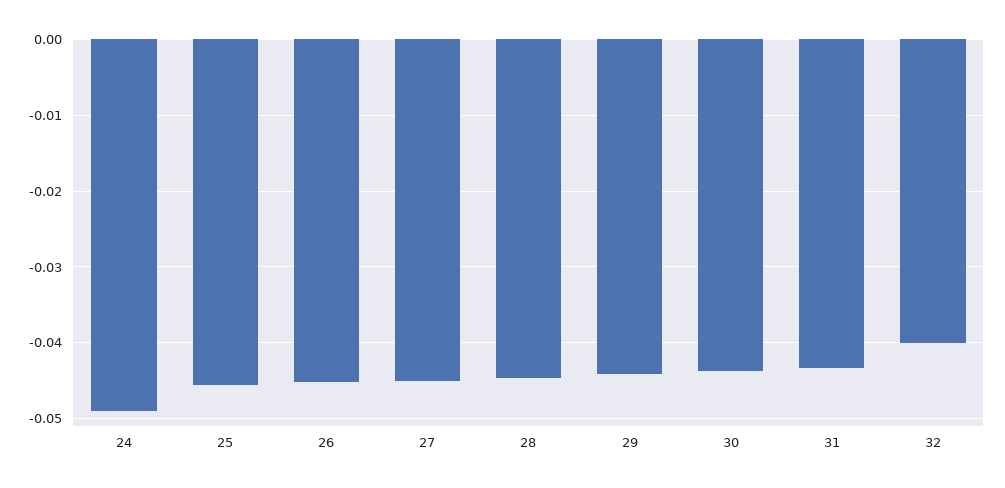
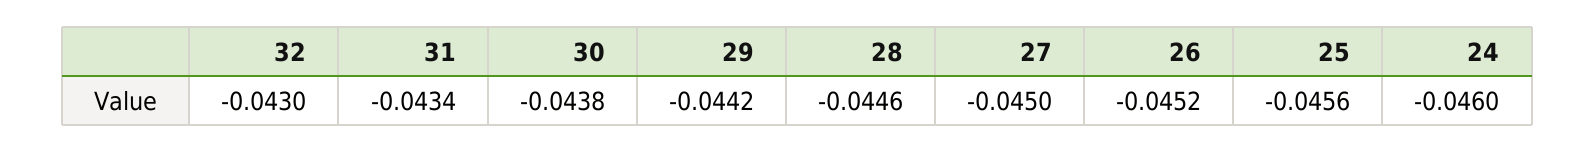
24: -0.049 -> -0.046
32: -0.04 -> -0.043

